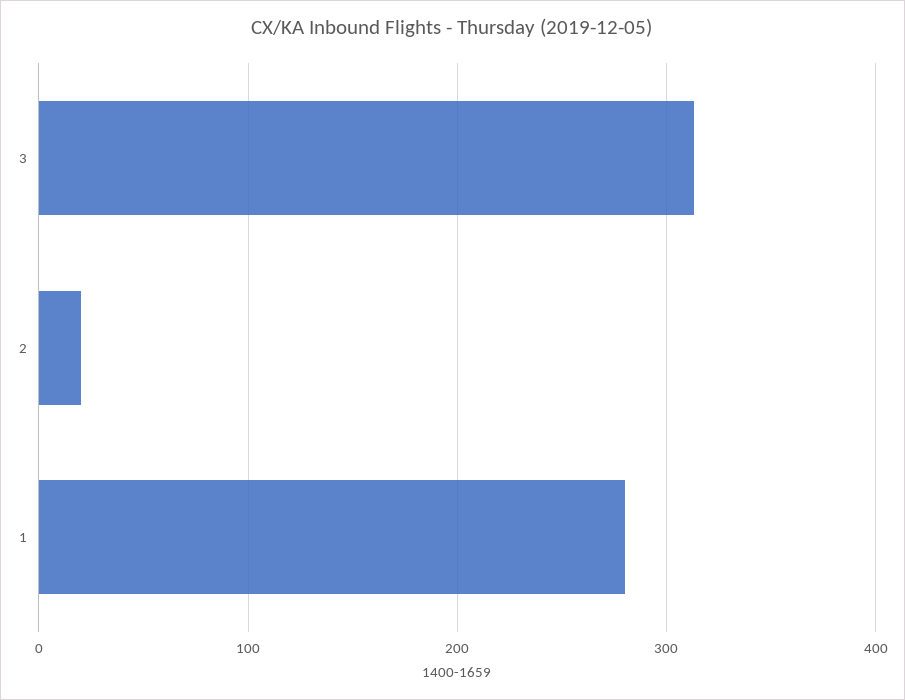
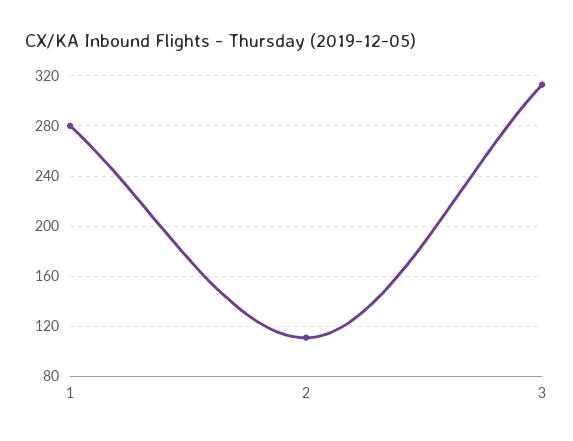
2: 20 -> 110

